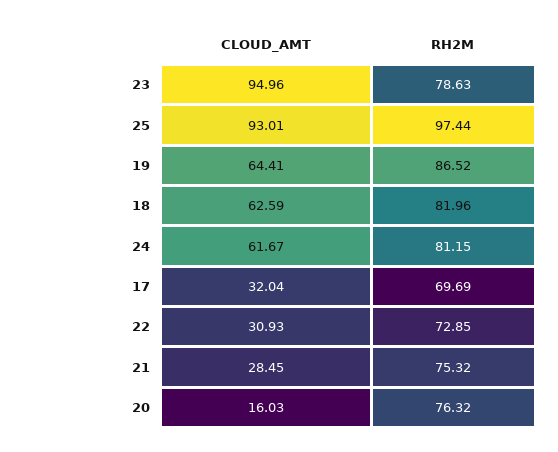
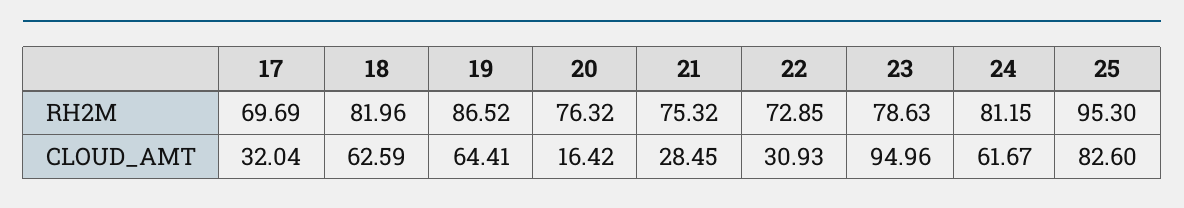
CLOUD_AMT, 25: 93.01 -> 82.6
RH2M, 25: 97.44 -> 95.3
CLOUD_AMT, 20: 16.03 -> 16.42

